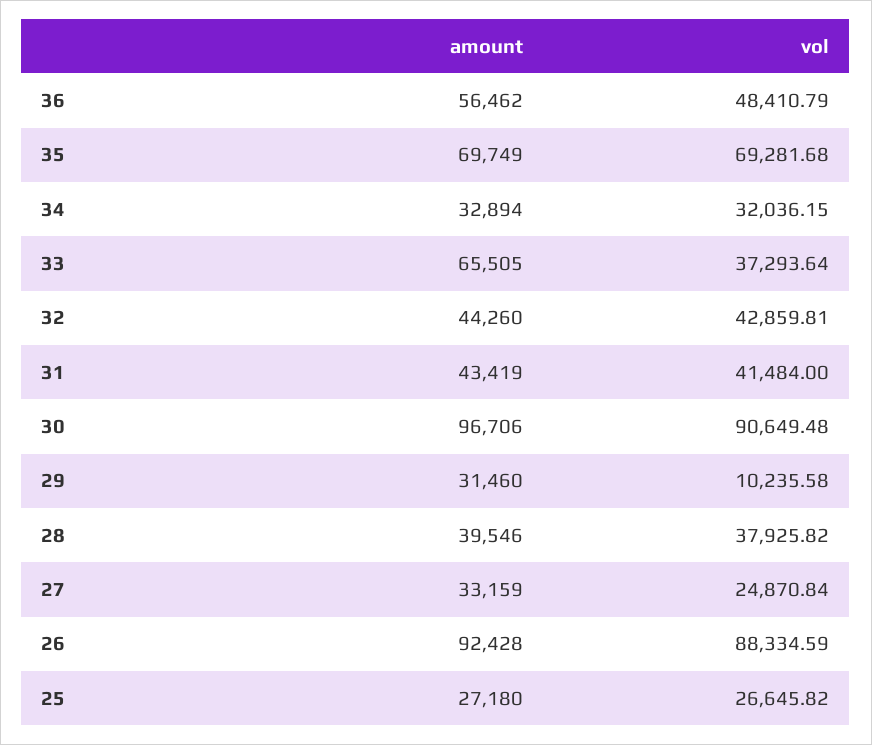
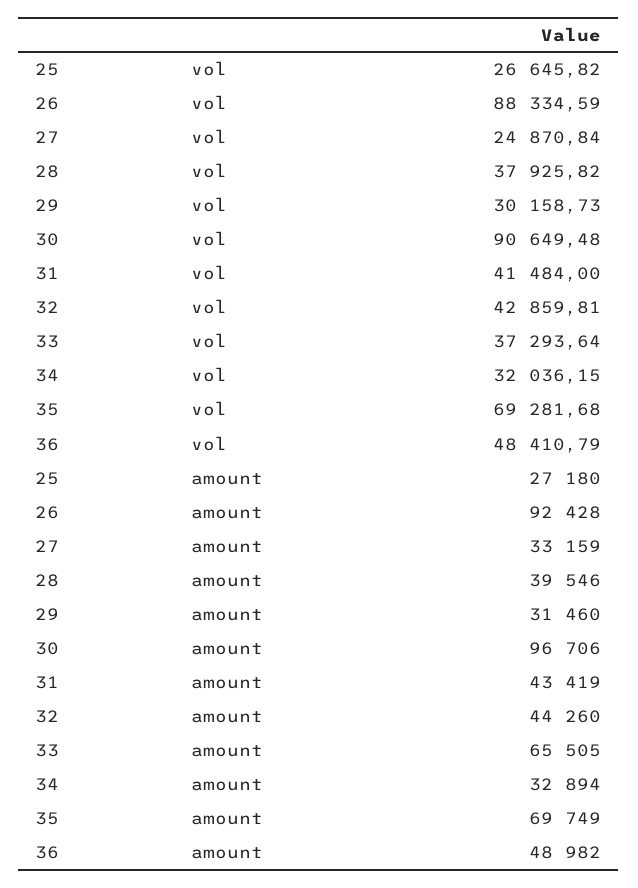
amount, 36: 56462 -> 48982
vol, 29: 10235.58 -> 30158.73

